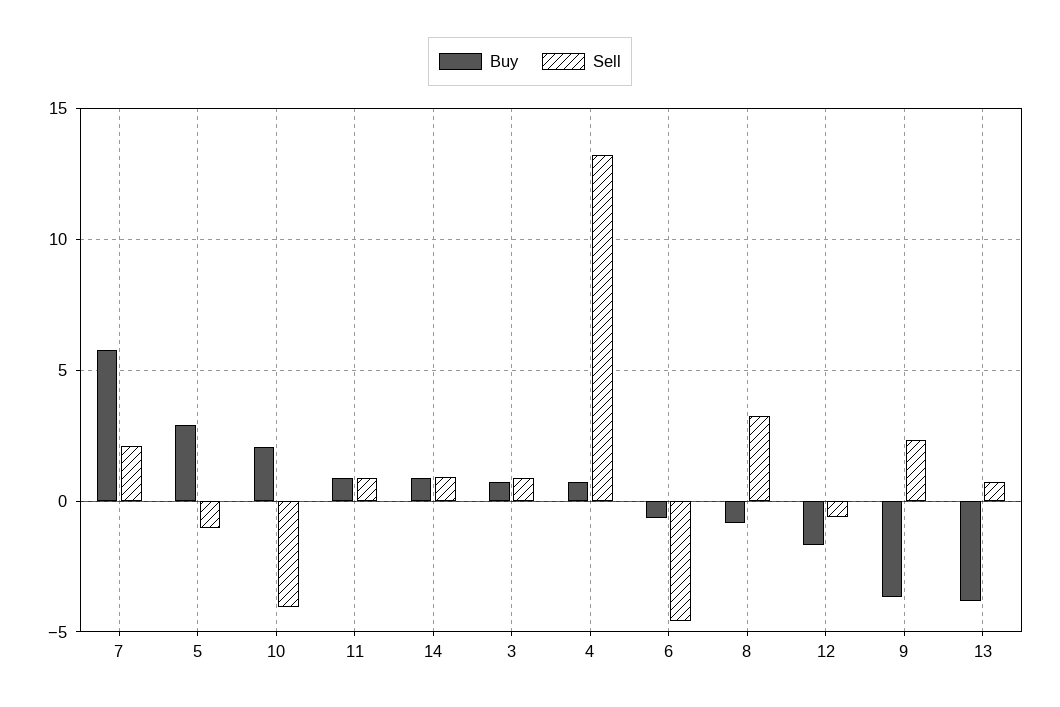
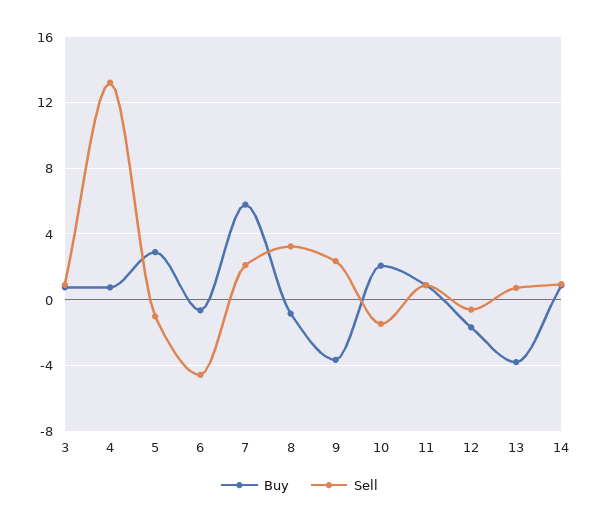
Sell, 10: -4 -> -1.5

